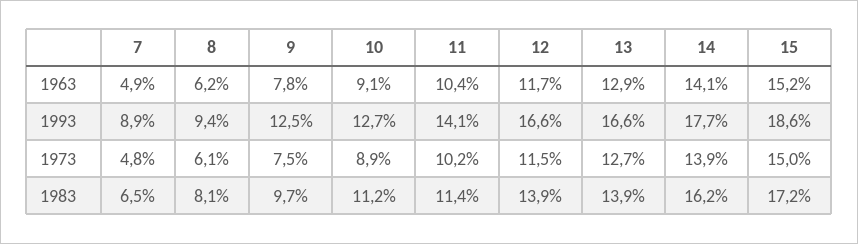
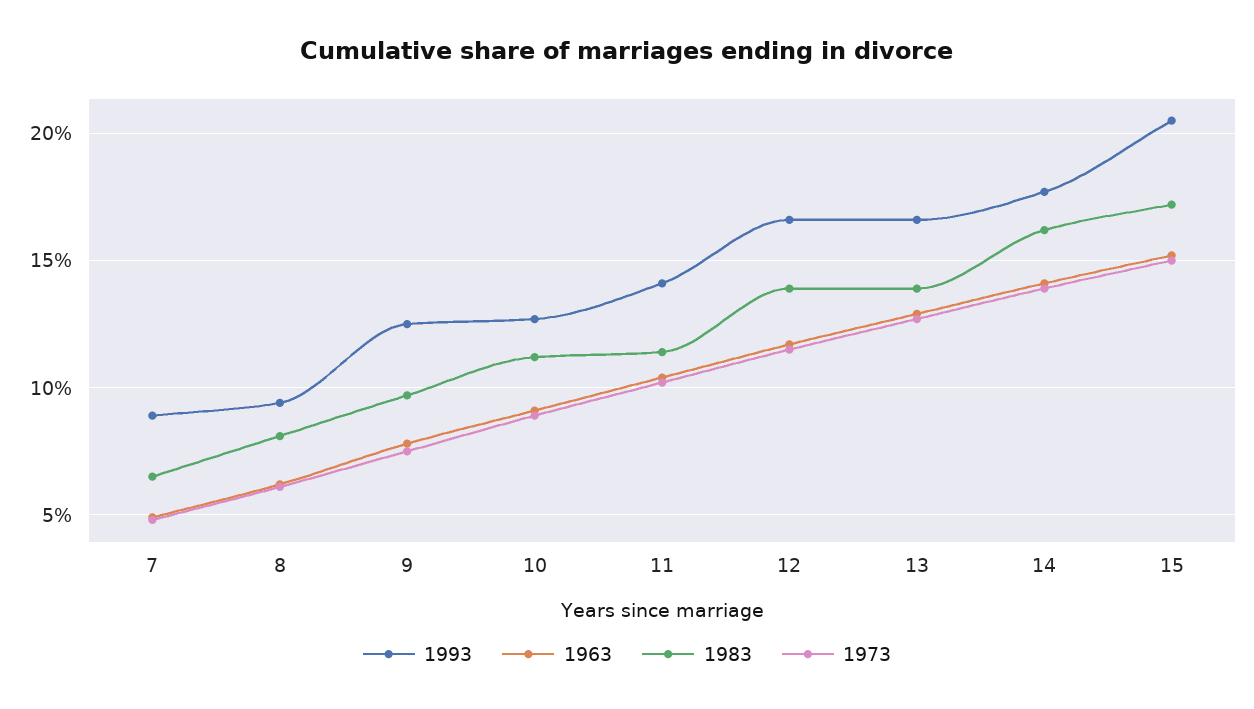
1993, 15: 18.6 -> 20.5

